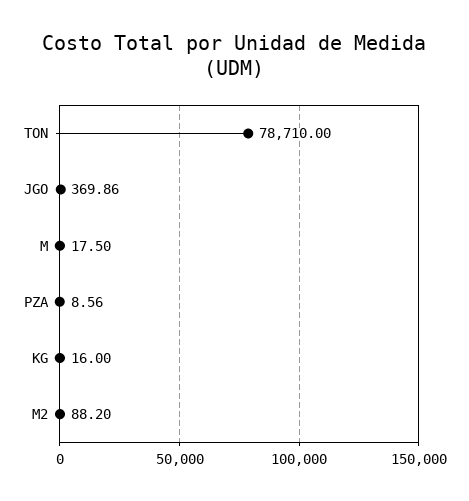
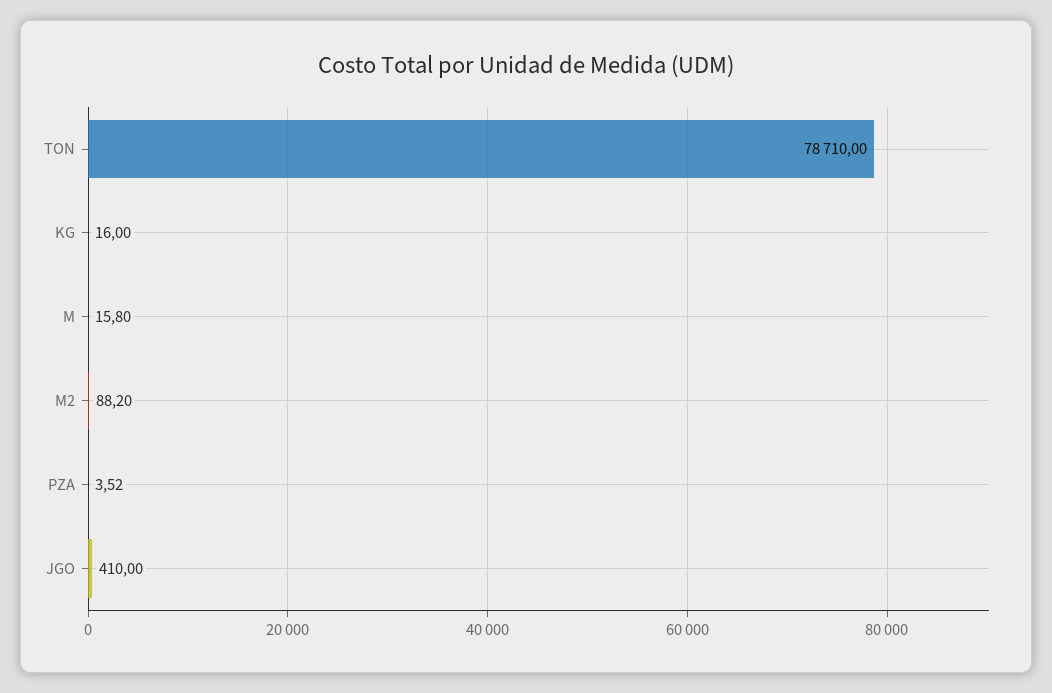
JGO: 369.86 -> 410
M: 17.5 -> 15.8
PZA: 8.56 -> 3.52

